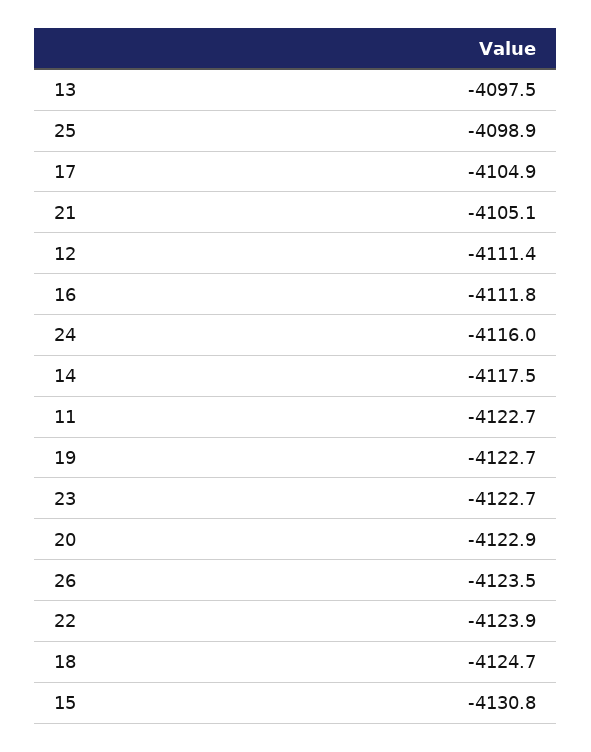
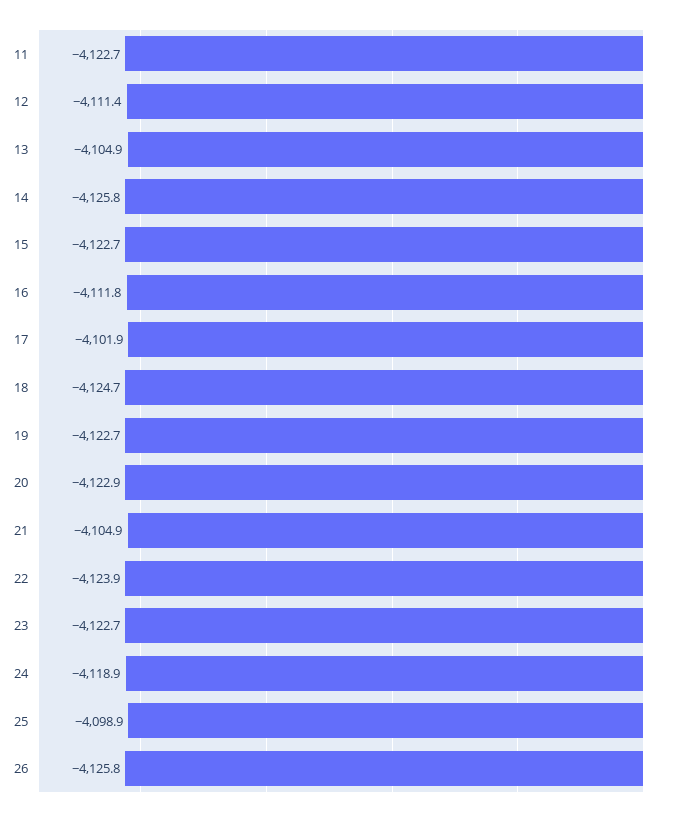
13: -4097.5 -> -4104.9
17: -4104.9 -> -4101.9
21: -4105.1 -> -4104.9
24: -4116 -> -4118.9
14: -4117.5 -> -4125.8
26: -4123.5 -> -4125.8
15: -4130.8 -> -4122.7

